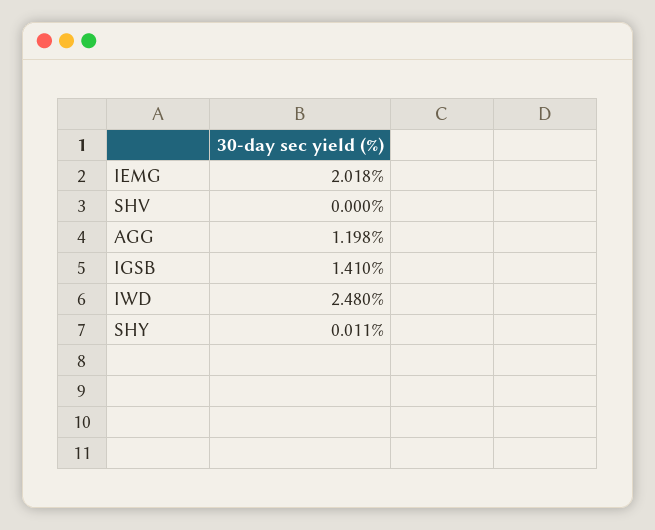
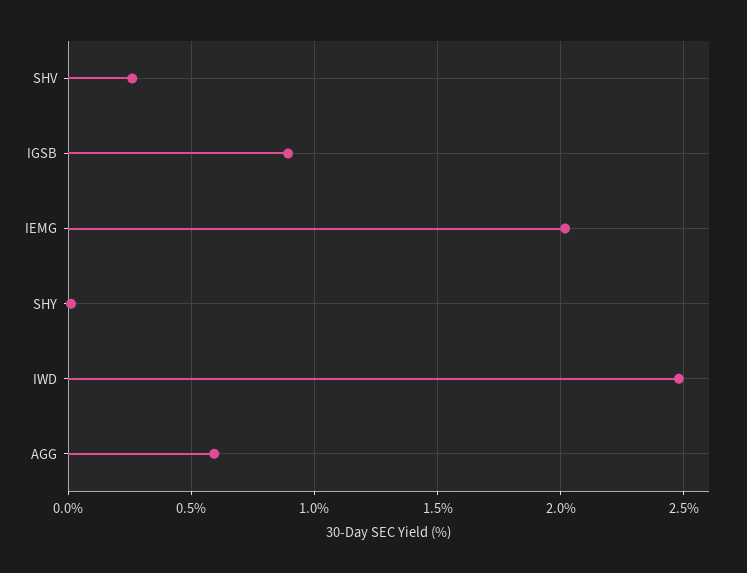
SHV: 0 -> 0.25
AGG: 1.198 -> 0.6
IGSB: 1.41 -> 0.9

